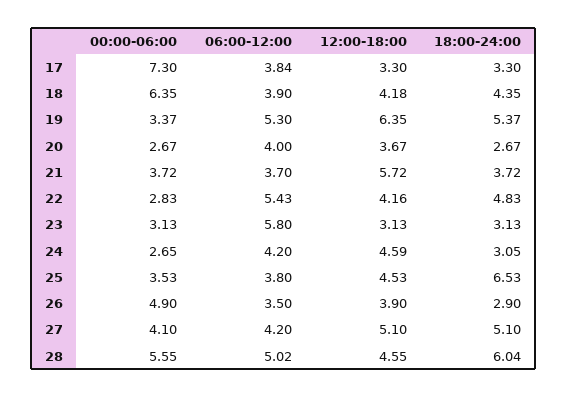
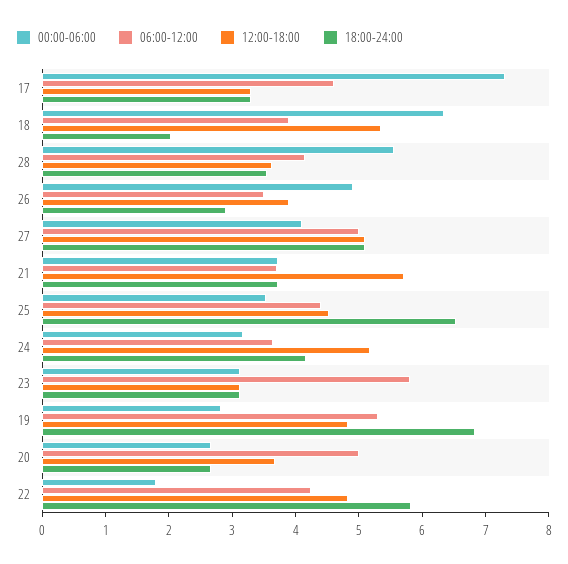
06:00-12:00, 17: 3.84 -> 4.6
12:00-18:00, 18: 4.18 -> 5.4
18:00-24:00, 18: 4.35 -> 2
00:00-06:00, 19: 3.37 -> 2.8
12:00-18:00, 19: 6.35 -> 4.8
18:00-24:00, 19: 5.37 -> 6.8
06:00-12:00, 20: 4 -> 5
00:00-06:00, 22: 2.83 -> 1.8
06:00-12:00, 22: 5.43 -> 4.2
12:00-18:00, 22: 4.16 -> 4.8
18:00-24:00, 22: 4.83 -> 5.8
00:00-06:00, 24: 2.65 -> 3.2
06:00-12:00, 24: 4.2 -> 3.6
12:00-18:00, 24: 4.59 -> 5.2
18:00-24:00, 24: 3.05 -> 4.2
06:00-12:00, 25: 3.8 -> 4.4
06:00-12:00, 27: 4.2 -> 5
06:00-12:00, 28: 5.02 -> 4.2
12:00-18:00, 28: 4.55 -> 3.6
18:00-24:00, 28: 6.04 -> 3.6

